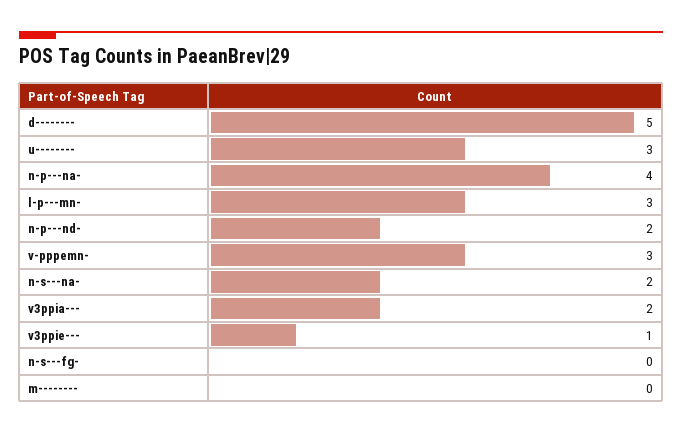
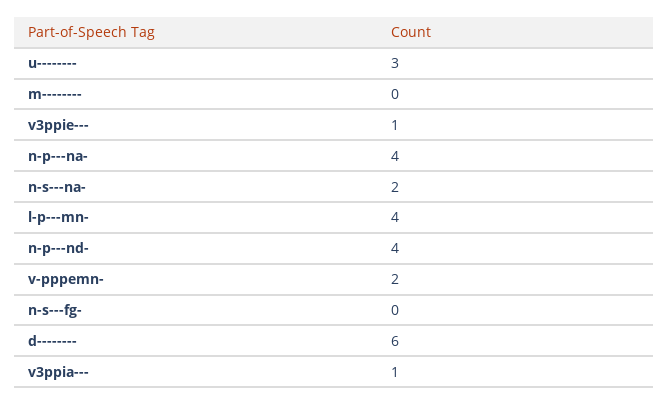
d--------: 5 -> 6
l-p---mn-: 3 -> 4
n-p---nd-: 2 -> 4
v-pppemn-: 3 -> 2
v3ppia---: 2 -> 1

